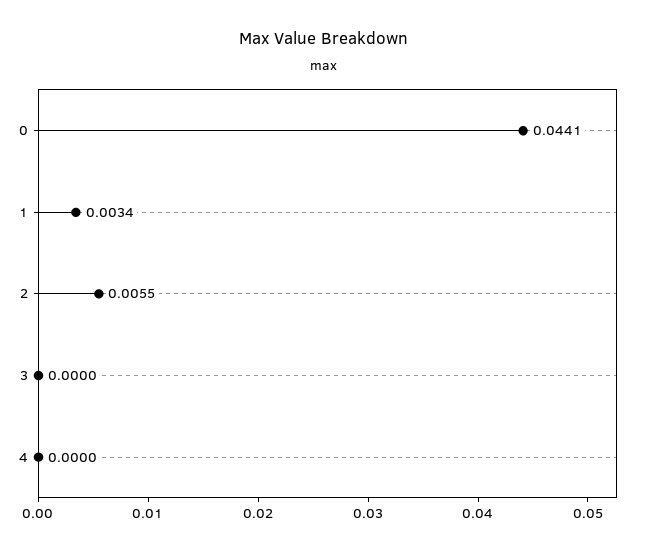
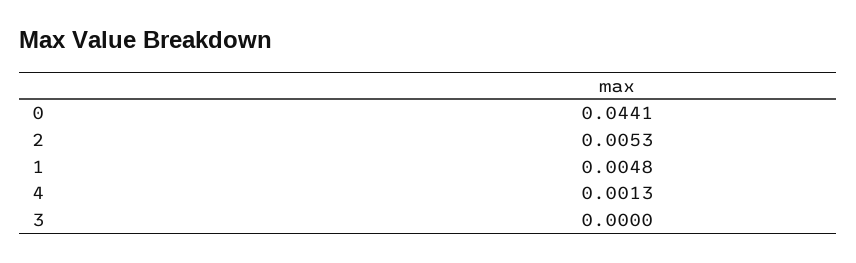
1: 0.0034 -> 0.0048
2: 0.0055 -> 0.0053
4: 0 -> 0.0013

